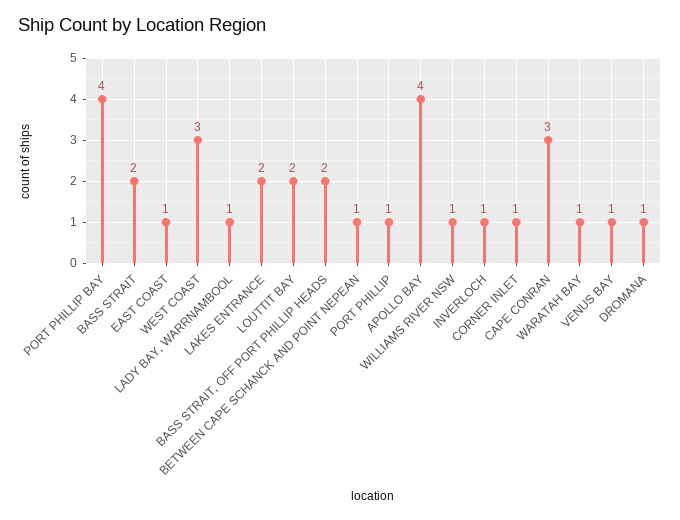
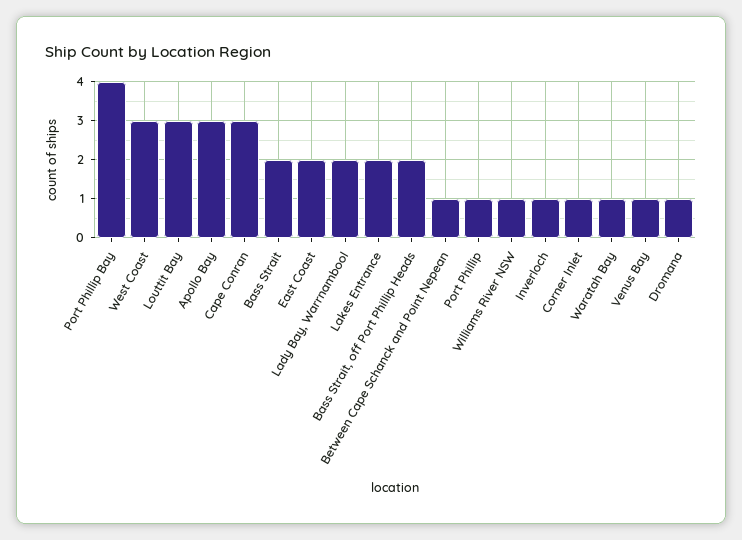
EAST COAST: 1 -> 2
LADY BAY, WARRNAMBOOL: 1 -> 2
LOUTTIT BAY: 2 -> 3
APOLLO BAY: 4 -> 3

